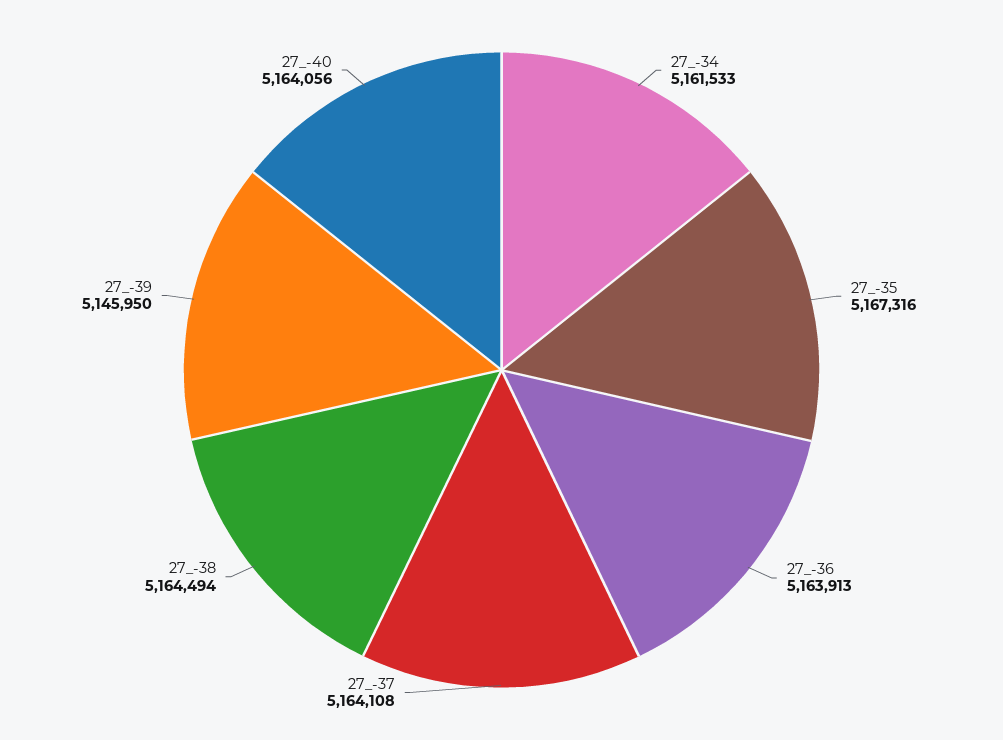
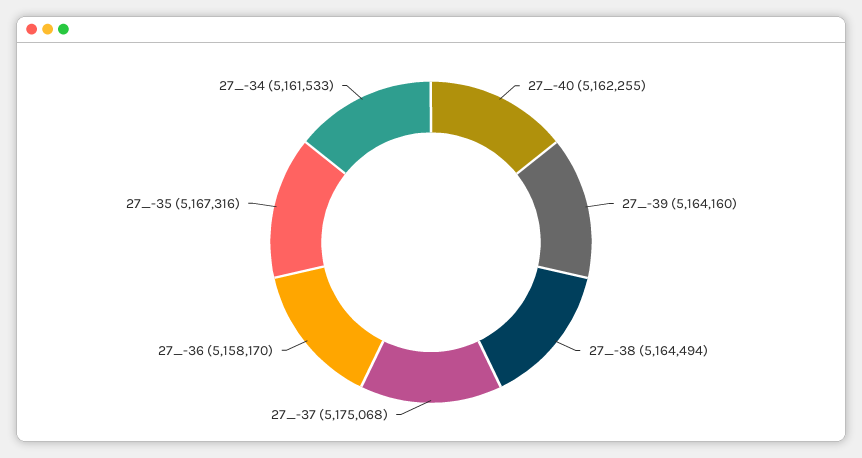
27_-36: 5163913 -> 5158170
27_-37: 5164108 -> 5175068
27_-39: 5145950 -> 5164160
27_-40: 5164056 -> 5162255

